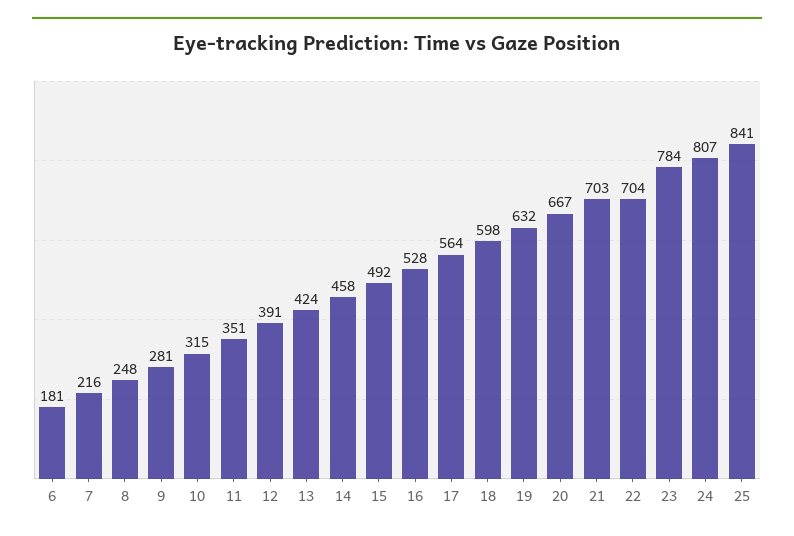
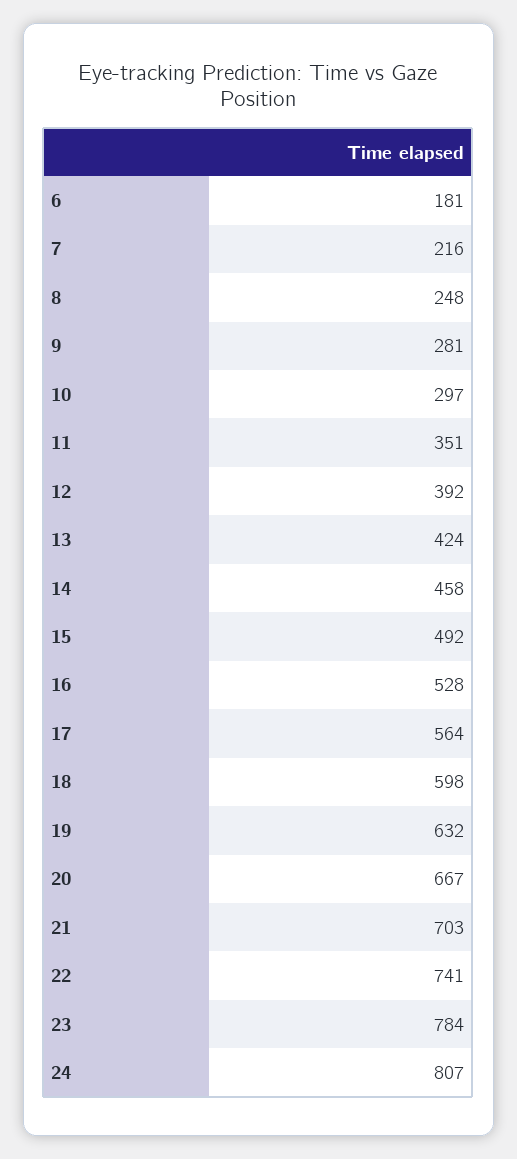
10: 315 -> 297
12: 391 -> 392
22: 704 -> 741
25: 841 -> none

